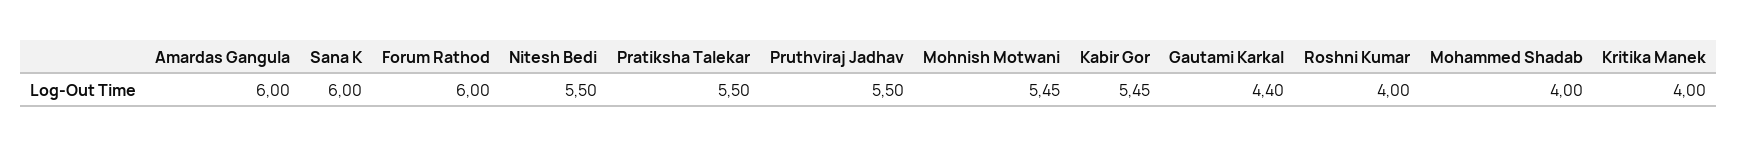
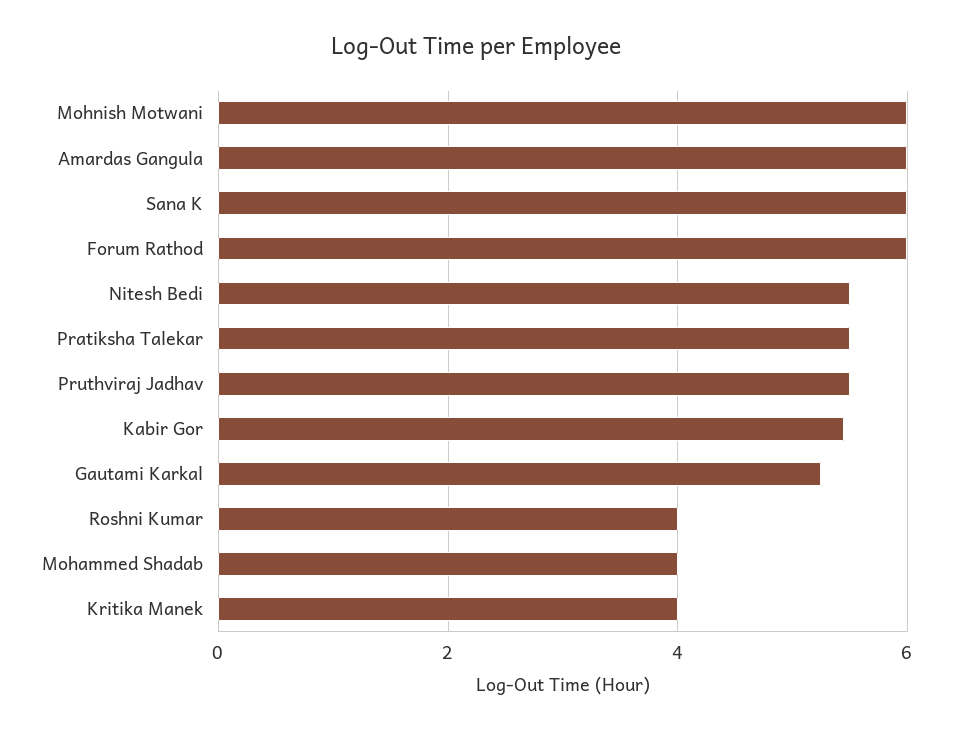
Mohnish Motwani: 5.45 -> 6
Gautami Karkal: 4.4 -> 5.2

